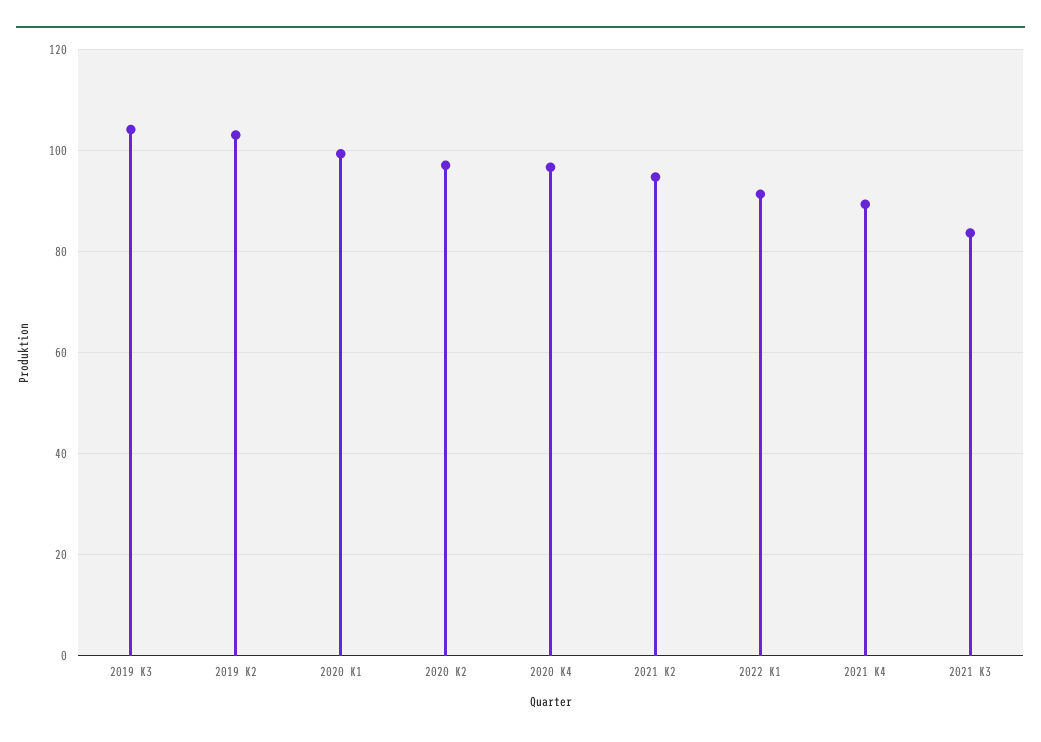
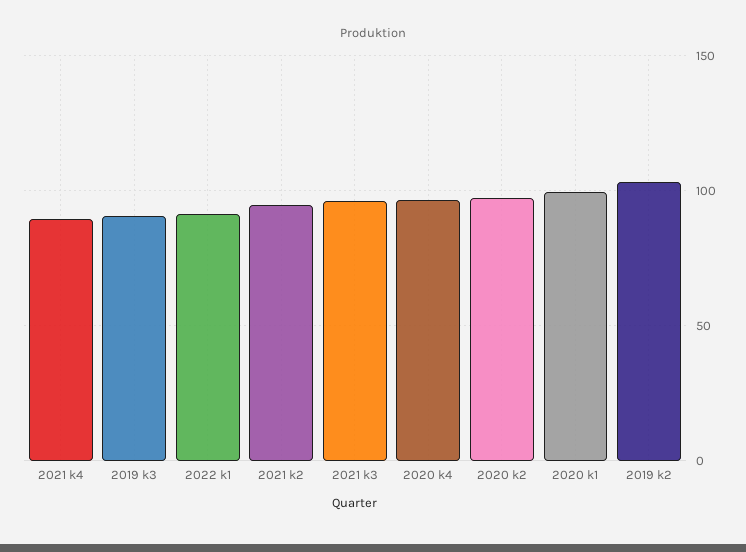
2019 K3: 104 -> 90
2021 K3: 84 -> 95

